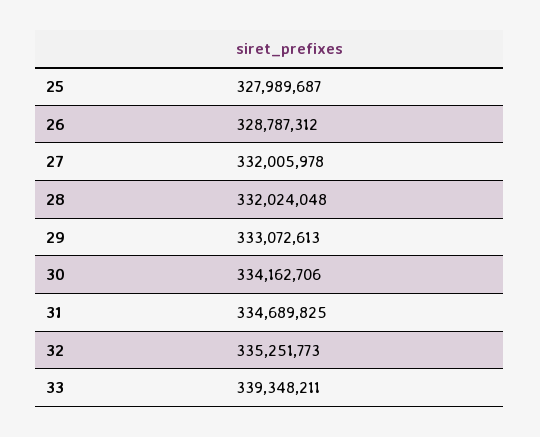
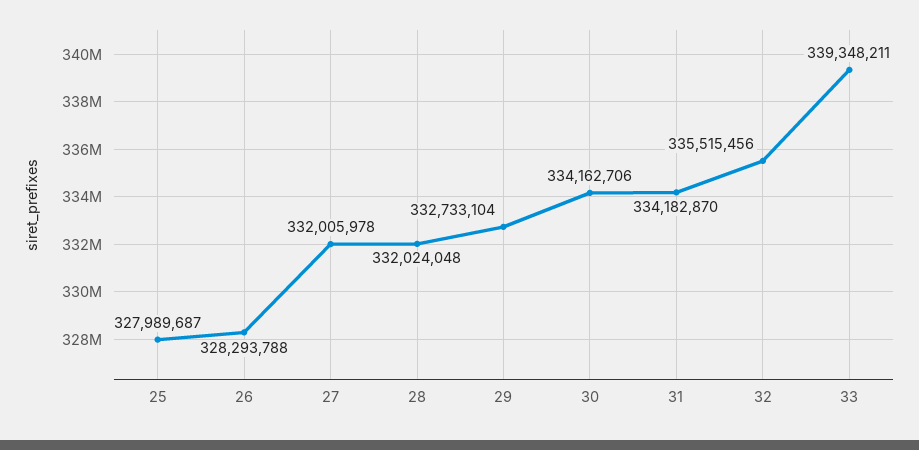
26: 328787312 -> 328293788
29: 333072613 -> 332733104
31: 334689825 -> 334182870
32: 335251773 -> 335515456

